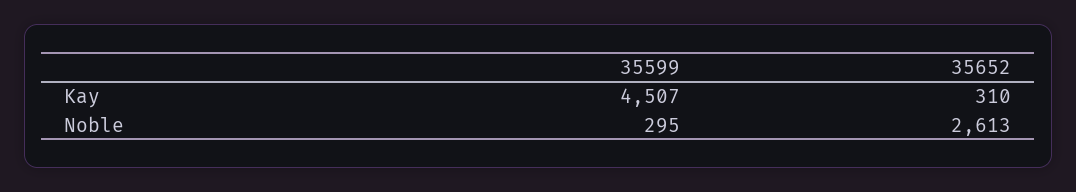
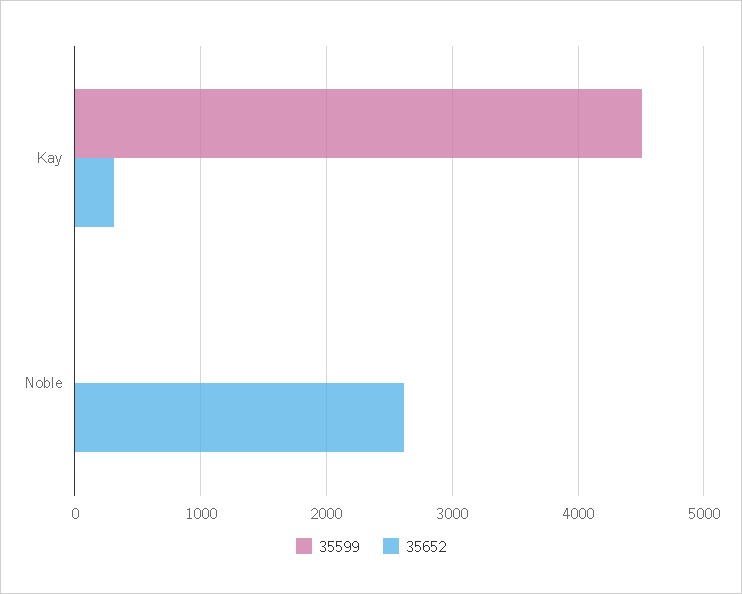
35599, Noble: 295 -> 0

